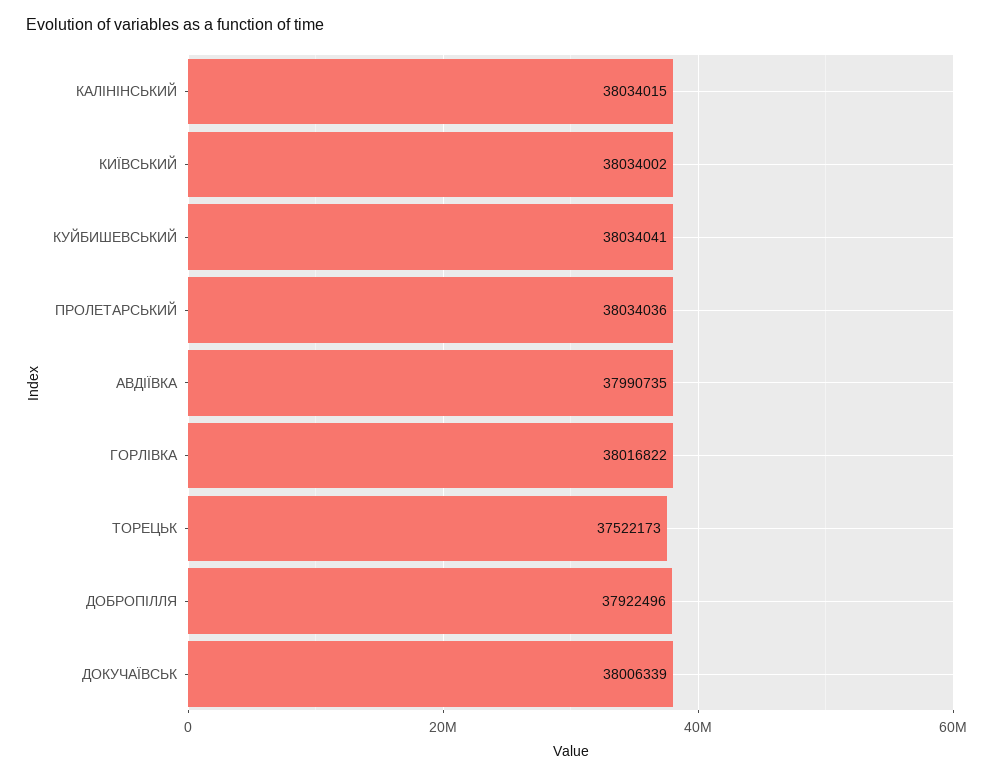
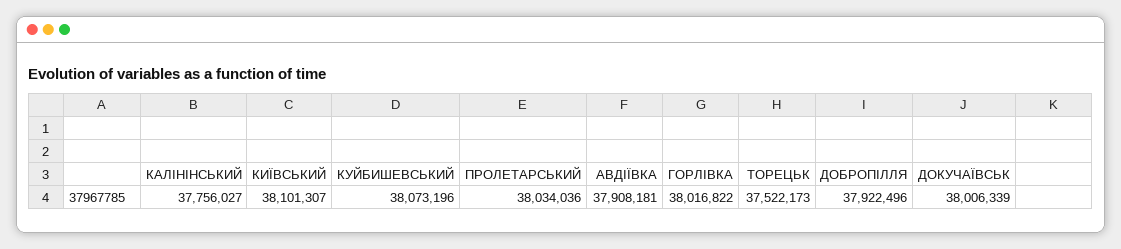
КАЛIНIНСЬКИЙ: 38034015 -> 37756027
КИЇВСЬКИЙ: 38034002 -> 38101307
КУЙБИШЕВСЬКИЙ: 38034041 -> 38073196
АВДIЇВКА: 37990735 -> 37908181

